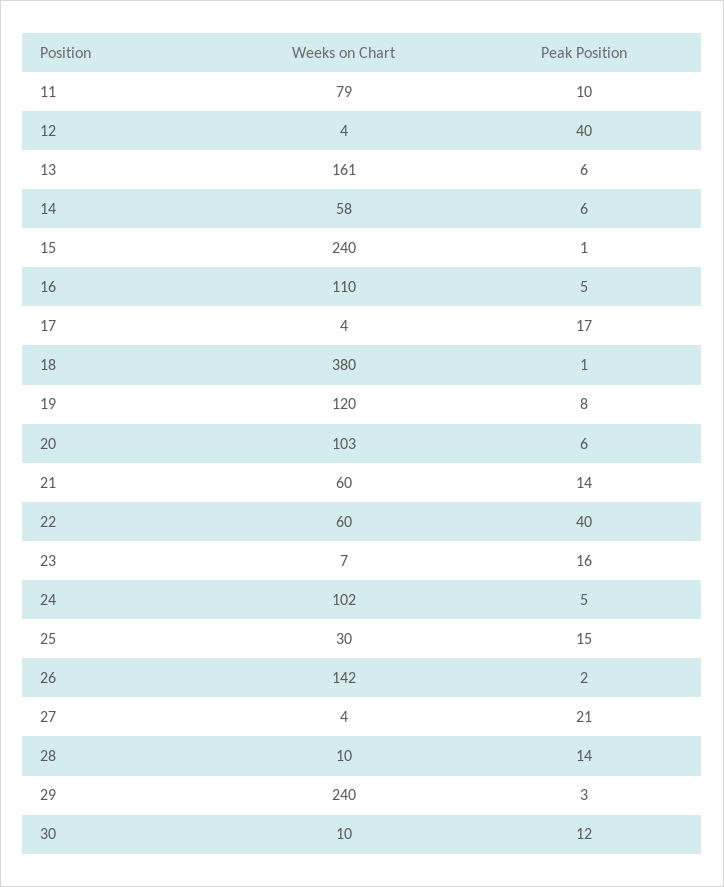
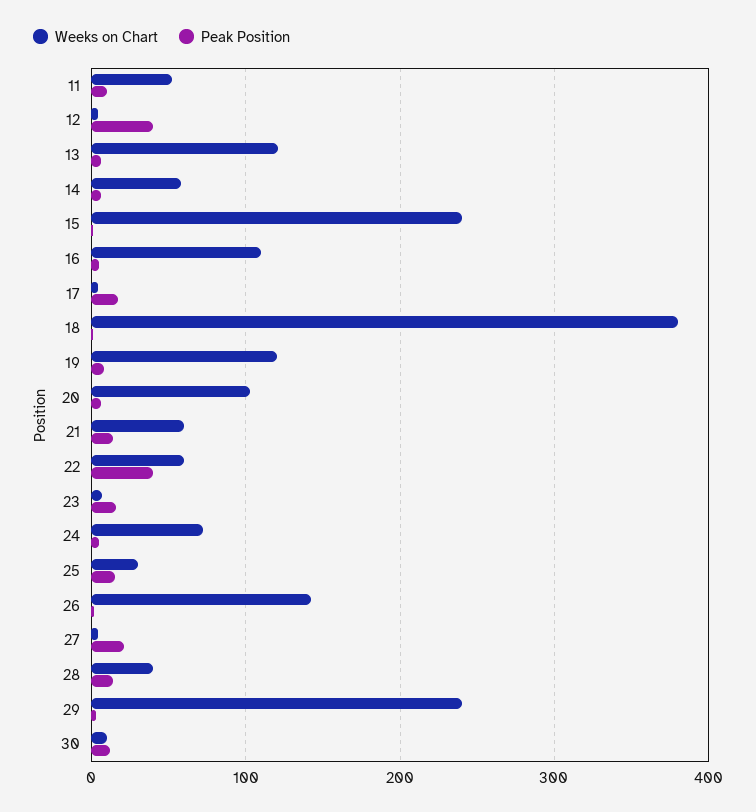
Weeks on Chart, 11: 79 -> 50
Weeks on Chart, 13: 161 -> 120
Weeks on Chart, 24: 102 -> 70
Weeks on Chart, 28: 10 -> 40

